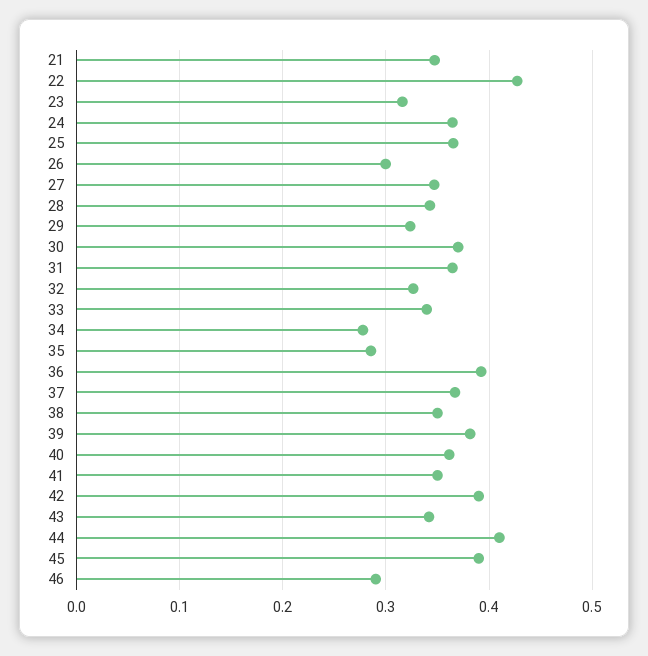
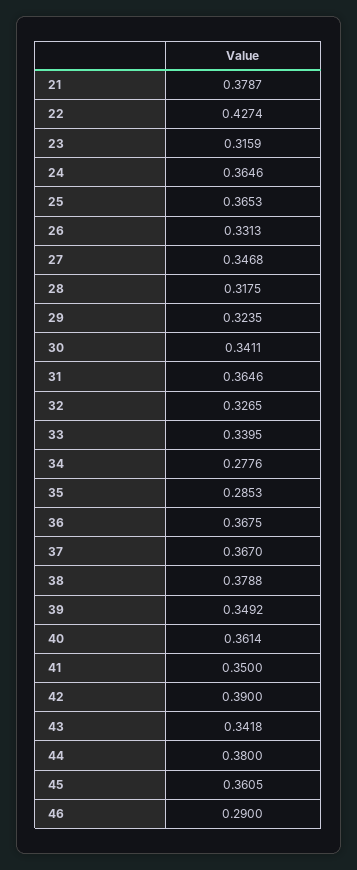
21: 0.35 -> 0.3787
26: 0.3 -> 0.3313
28: 0.34 -> 0.3175
30: 0.37 -> 0.3411
36: 0.39 -> 0.3675
38: 0.35 -> 0.3788
39: 0.38 -> 0.3492
44: 0.41 -> 0.38
45: 0.39 -> 0.3605

